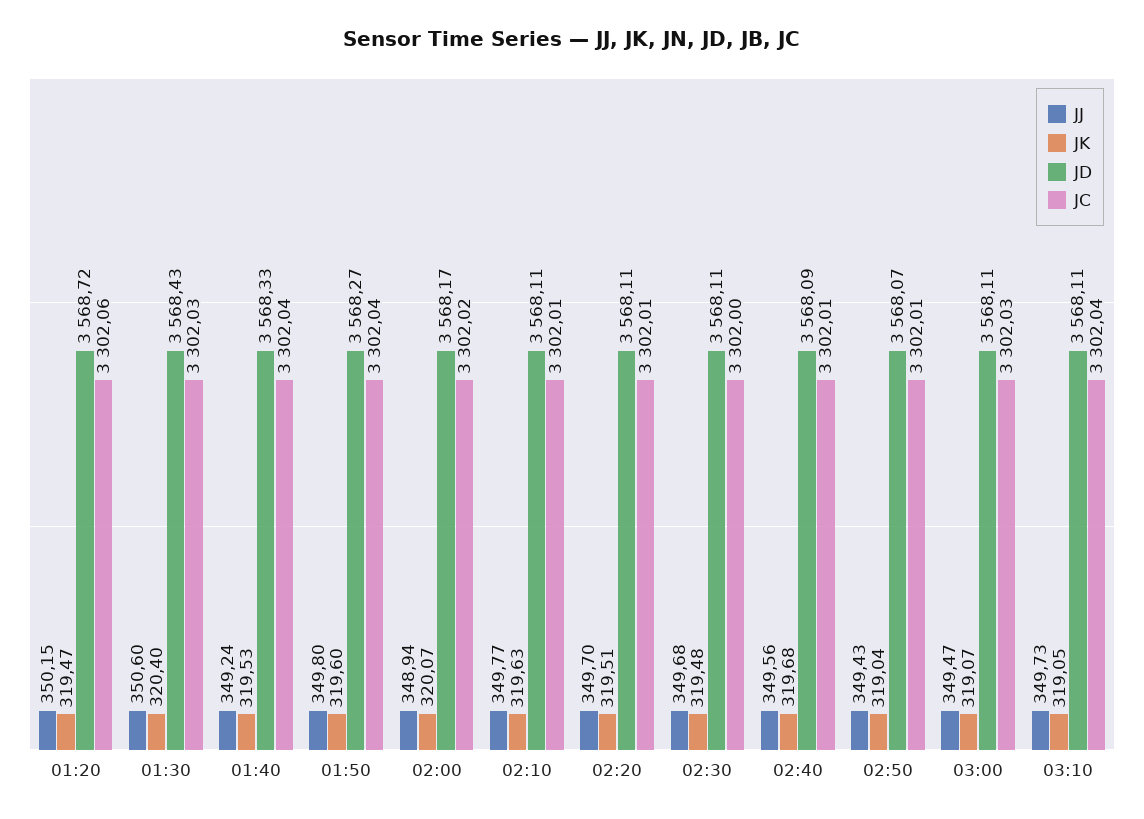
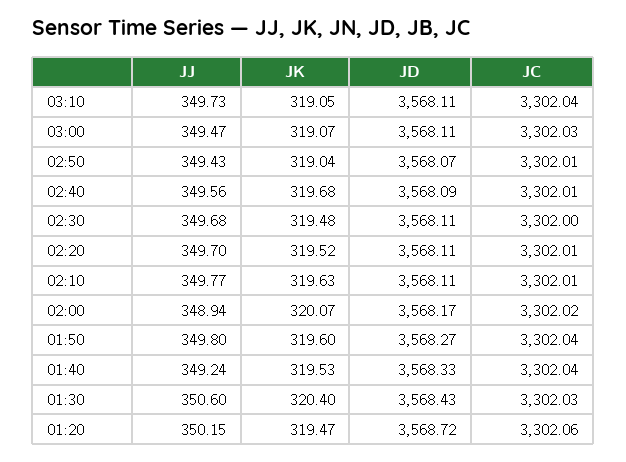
JK, 02:20: 319.51 -> 319.52

